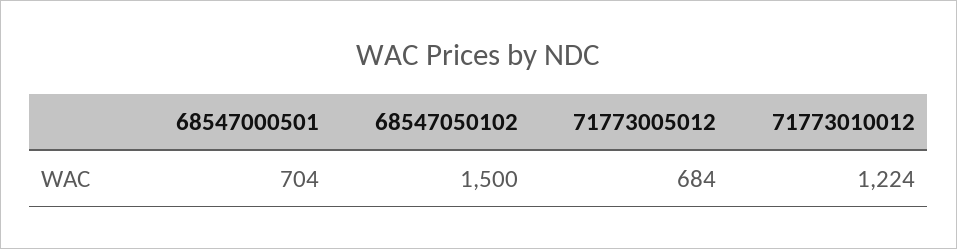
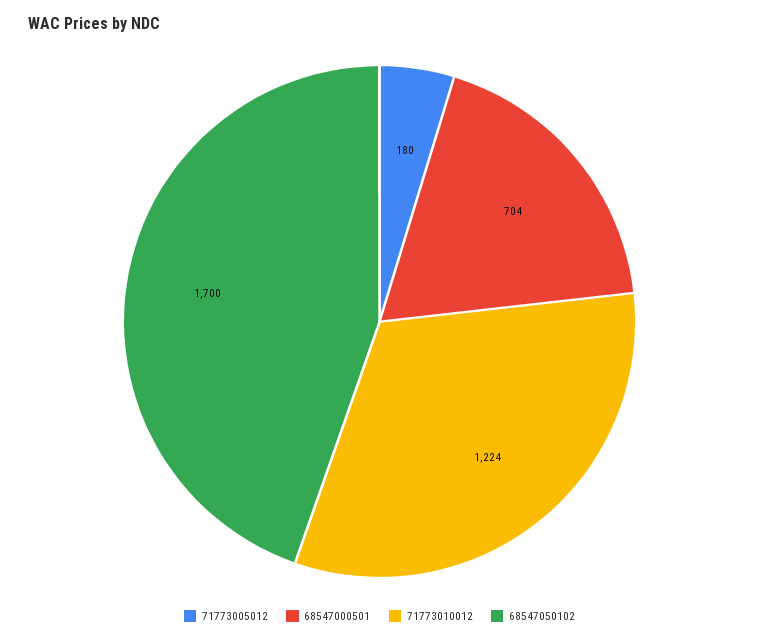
68547050102: 1500 -> 1700
71773005012: 684 -> 180

